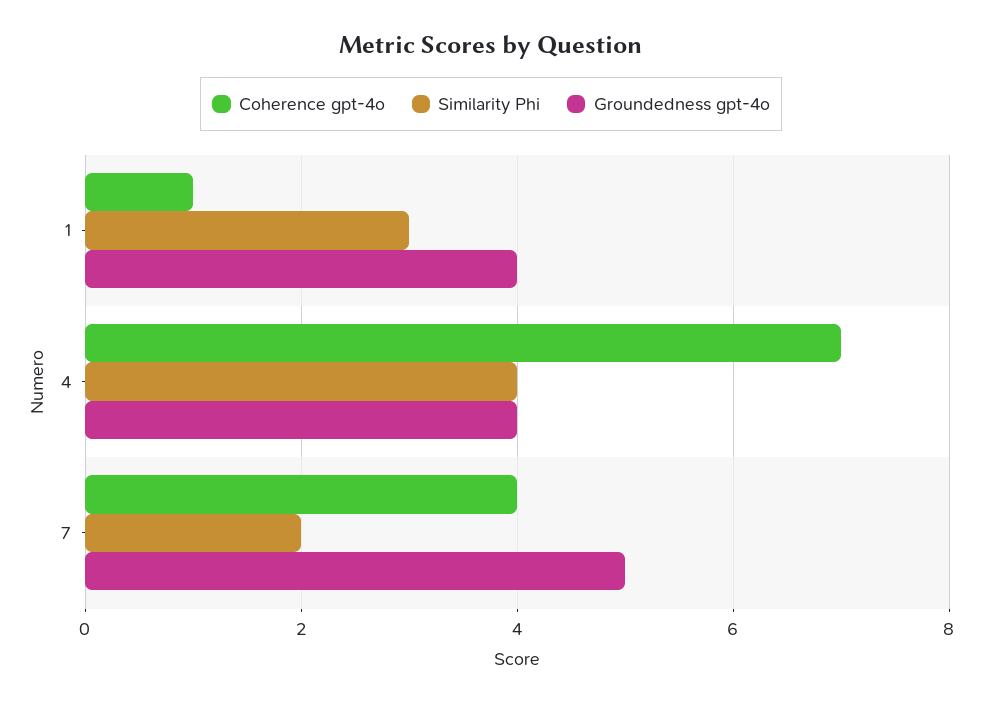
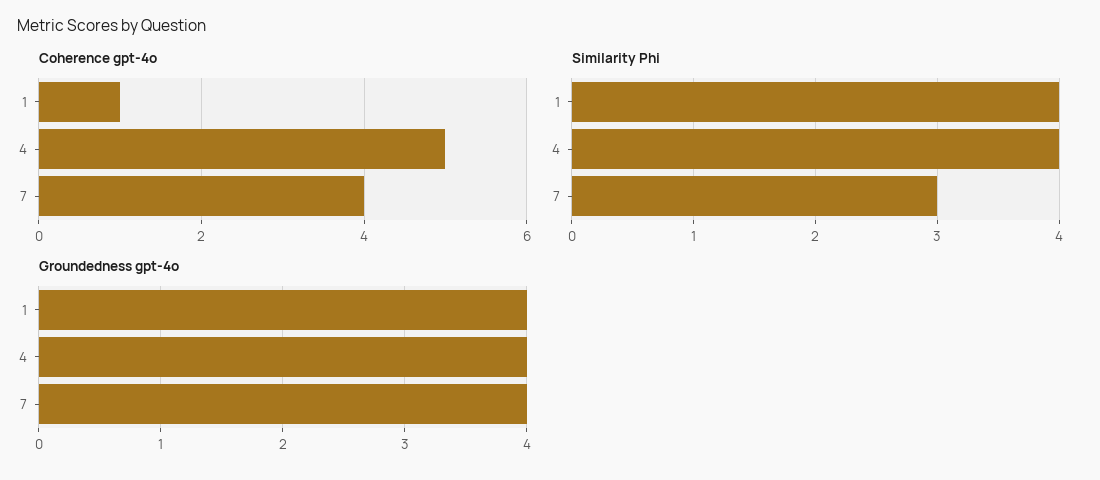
Similarity Phi, 1: 3 -> 4
Coherence gpt-4o, 4: 7 -> 5
Similarity Phi, 7: 2 -> 3
Groundedness gpt-4o, 7: 5 -> 4

